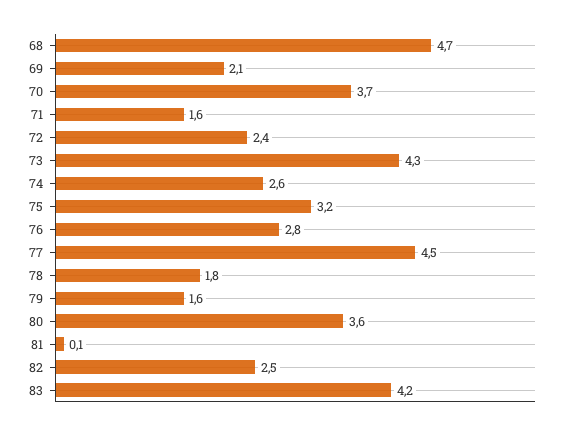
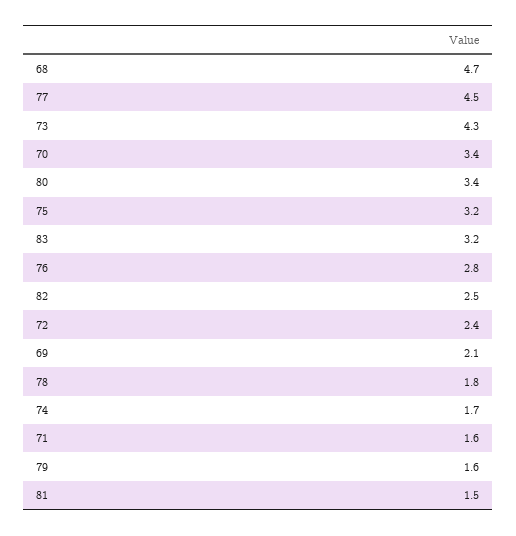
70: 3.7 -> 3.4
74: 2.6 -> 1.7
80: 3.6 -> 3.4
81: 0.1 -> 1.5
83: 4.2 -> 3.2

